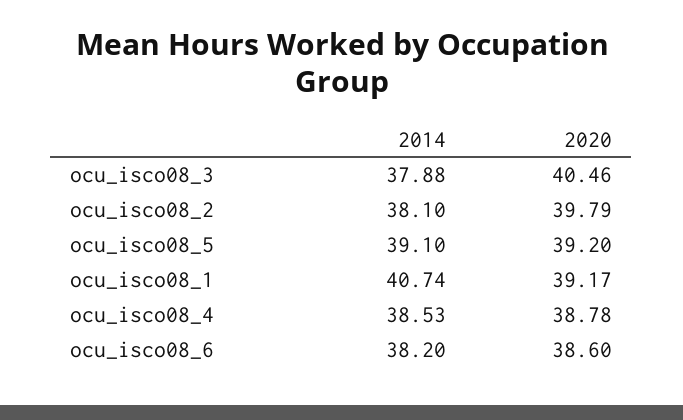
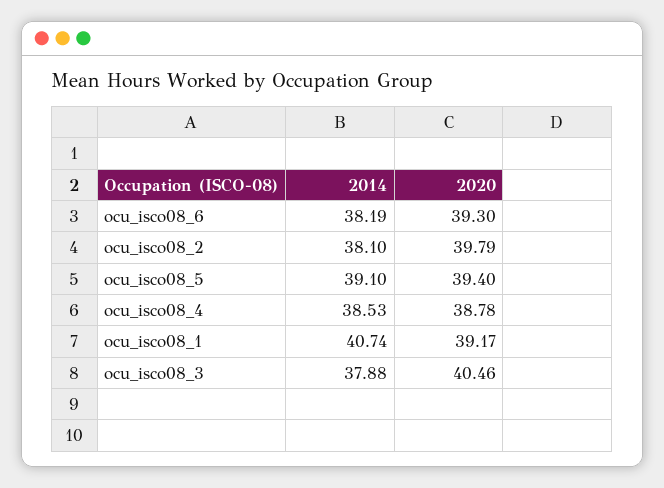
2020, ocu_isco08_5: 39.2 -> 39.4
2014, ocu_isco08_6: 38.2 -> 38.19
2020, ocu_isco08_6: 38.6 -> 39.3

